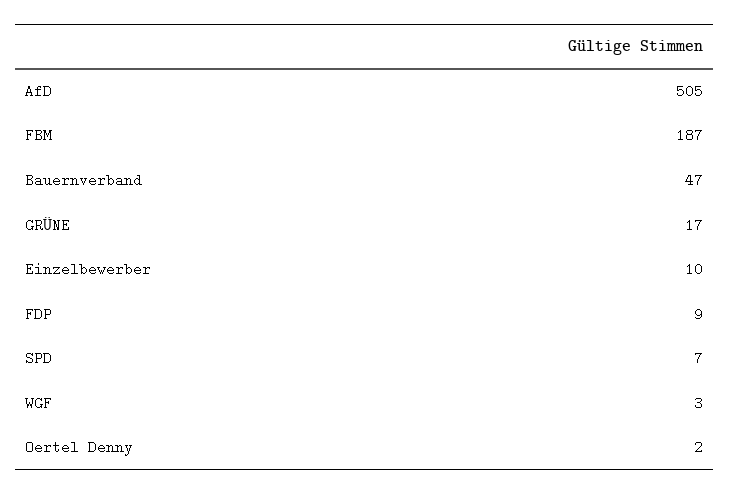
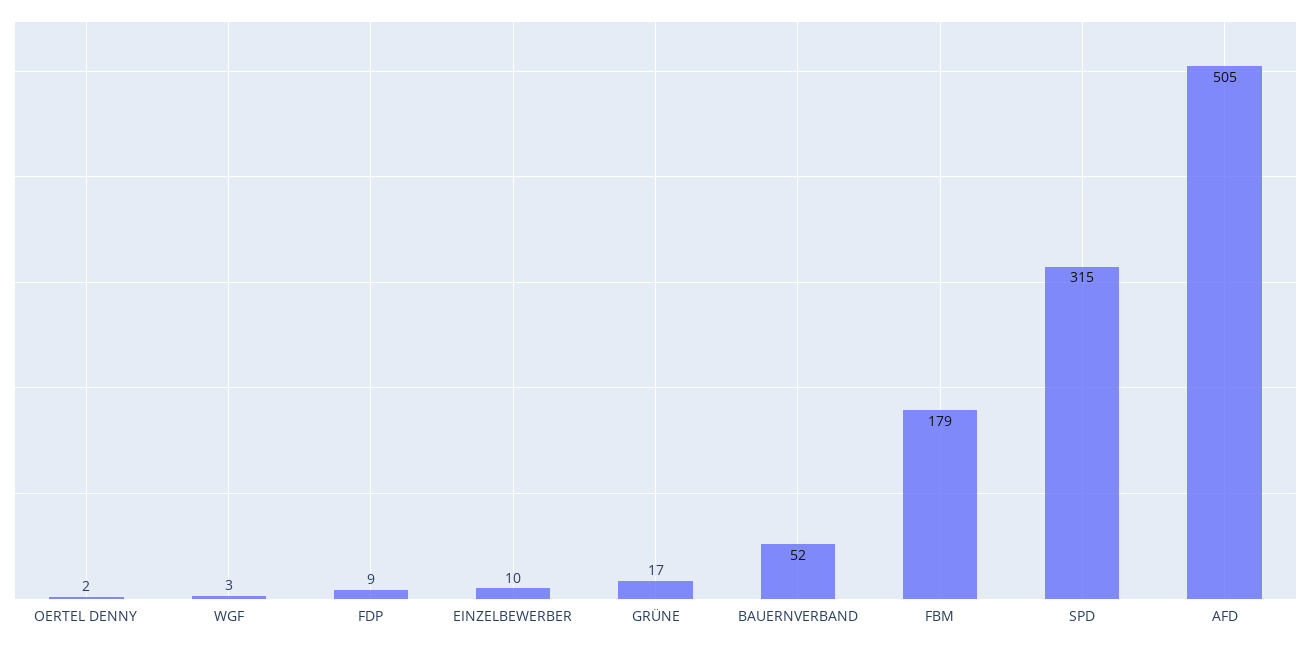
FBM: 187 -> 179
Bauernverband: 47 -> 52
SPD: 7 -> 315

